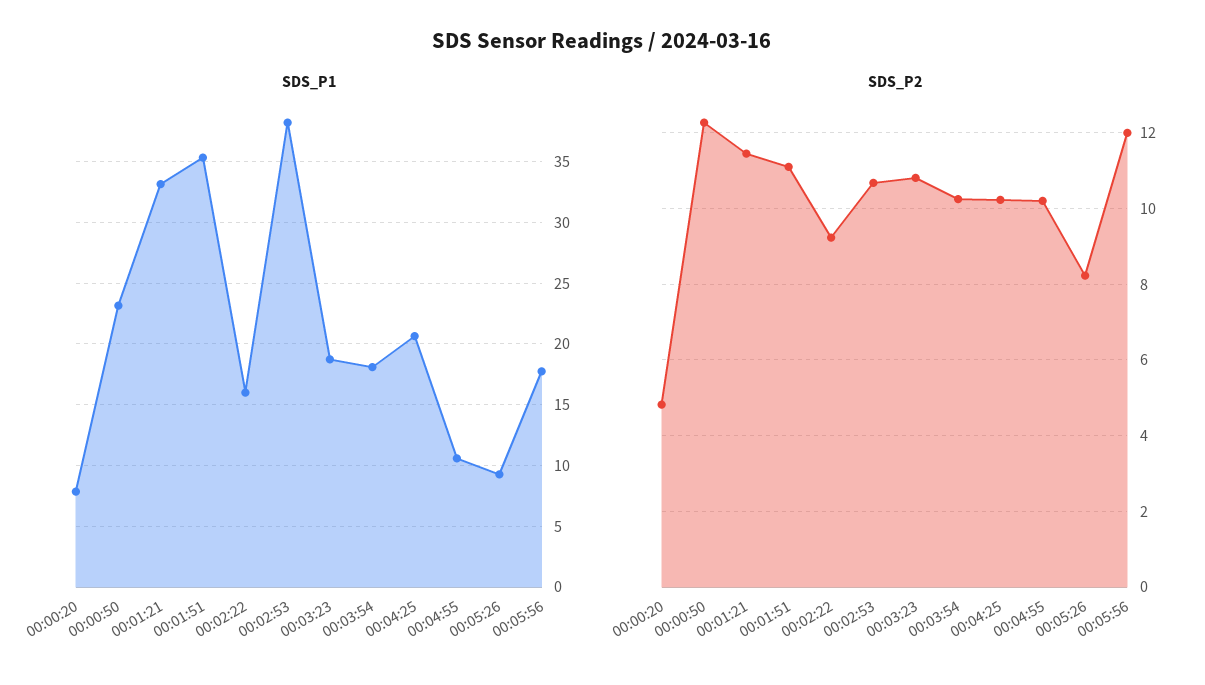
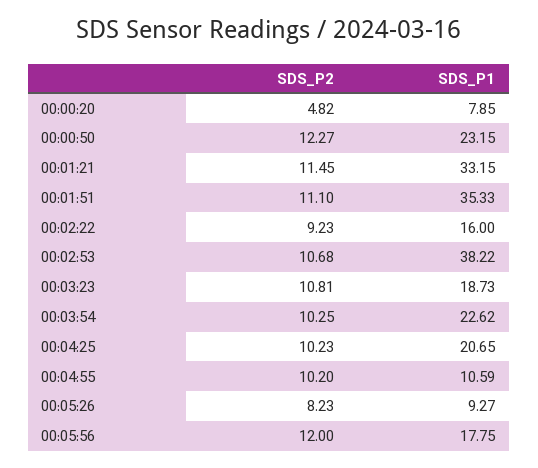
SDS_P1, 00:03:54: 18 -> 22.62

